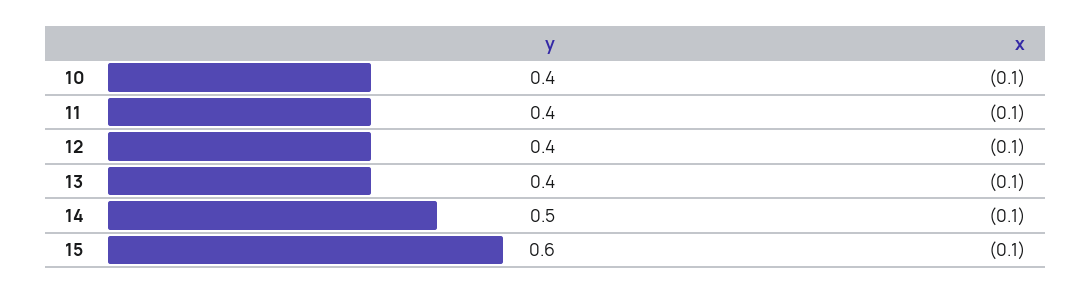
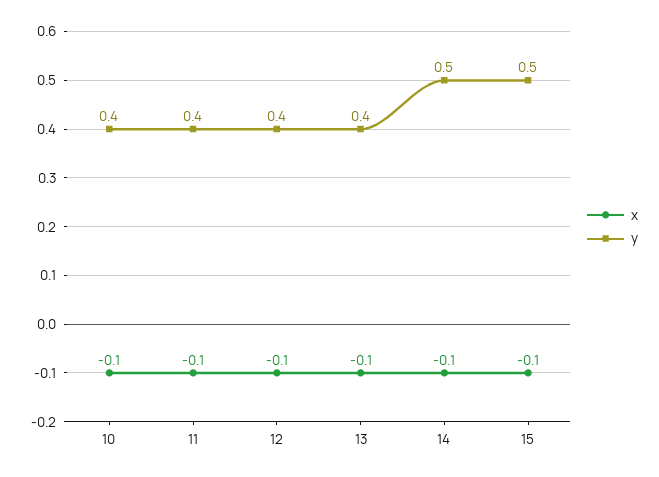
y, 15: 0.6 -> 0.5

